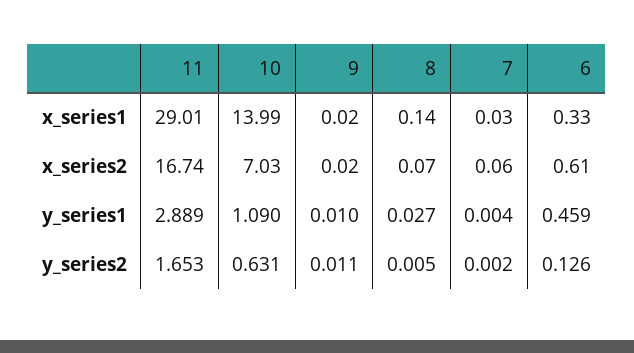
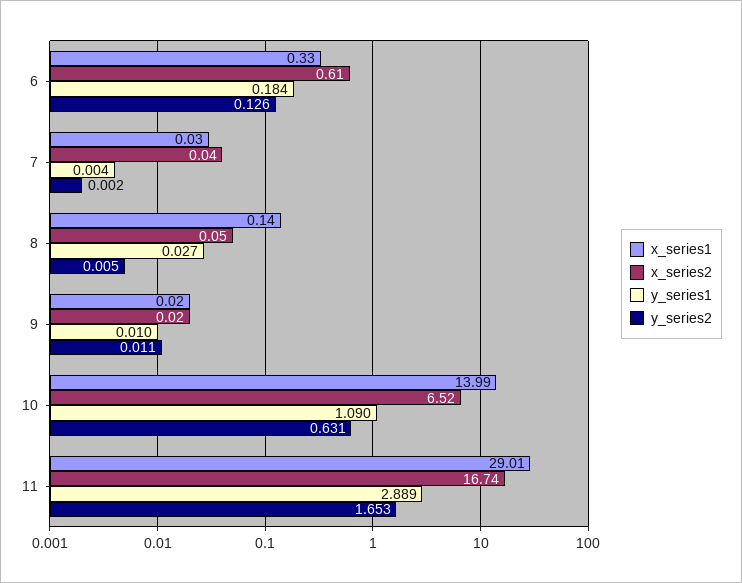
x_series2, 10: 7.03 -> 6.52
x_series2, 8: 0.07 -> 0.05
x_series2, 7: 0.06 -> 0.04
y_series1, 6: 0.459 -> 0.184

